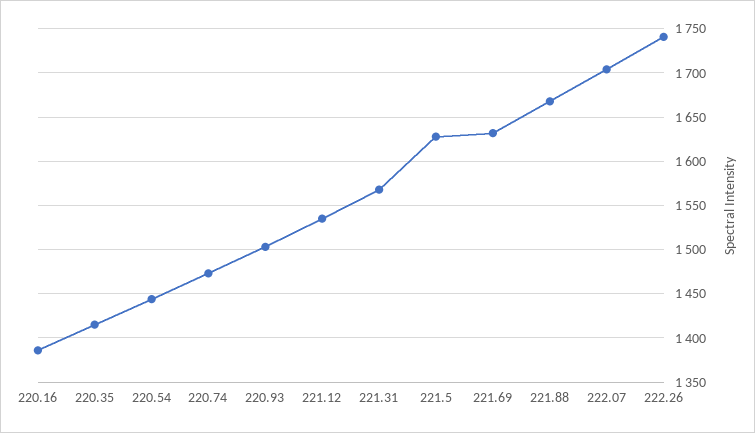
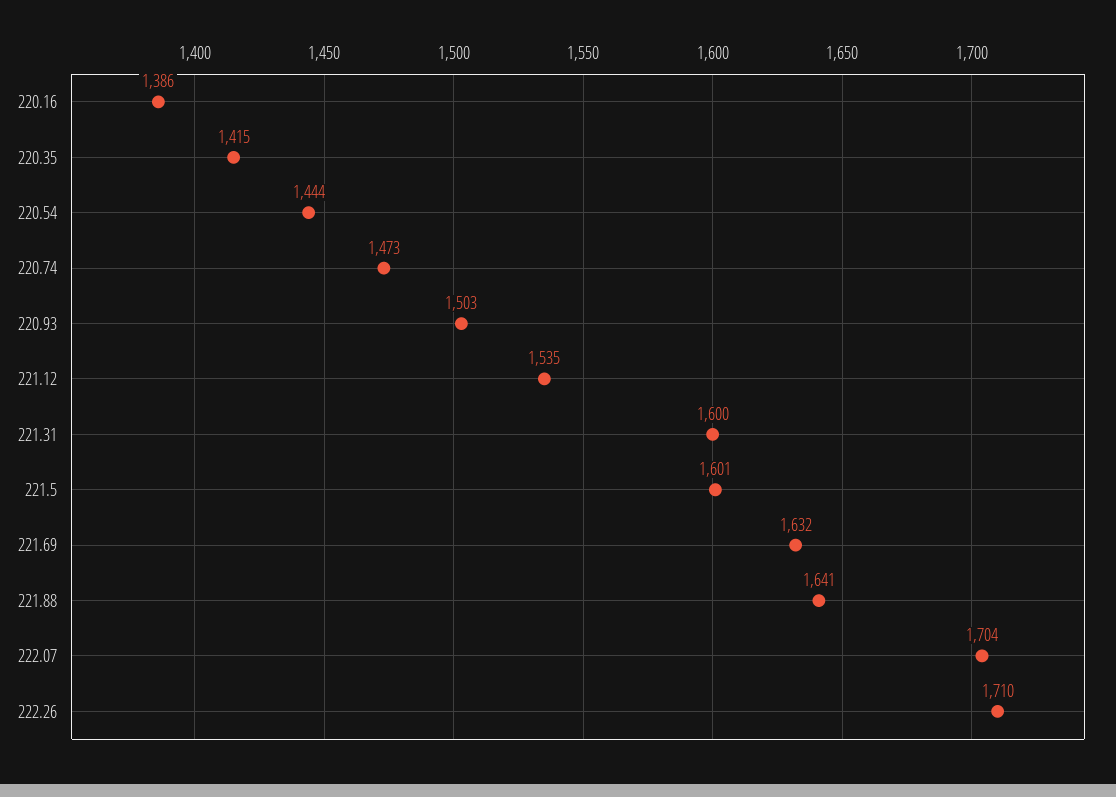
221.31: 1570 -> 1600
221.5: 1630 -> 1601
221.88: 1670 -> 1641
222.26: 1740 -> 1710

